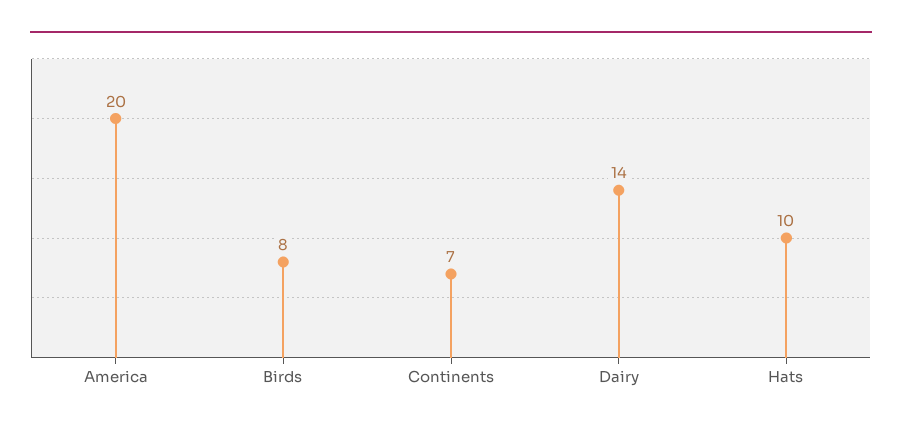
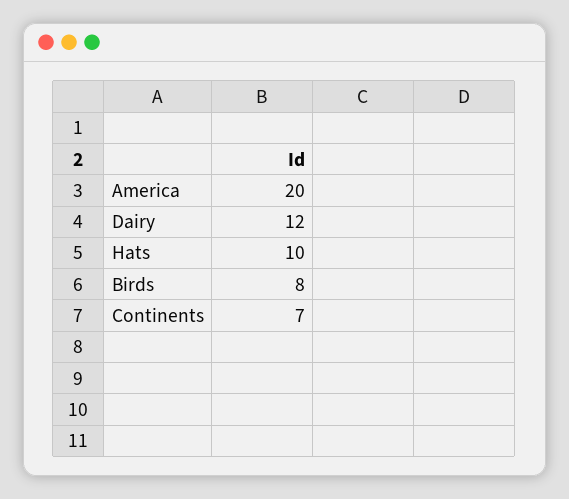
Dairy: 14 -> 12

